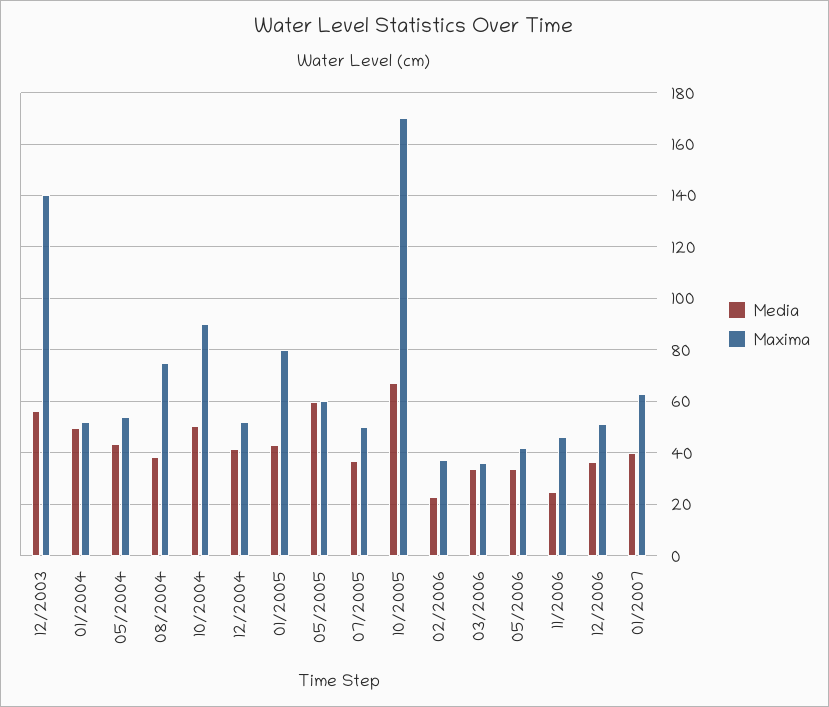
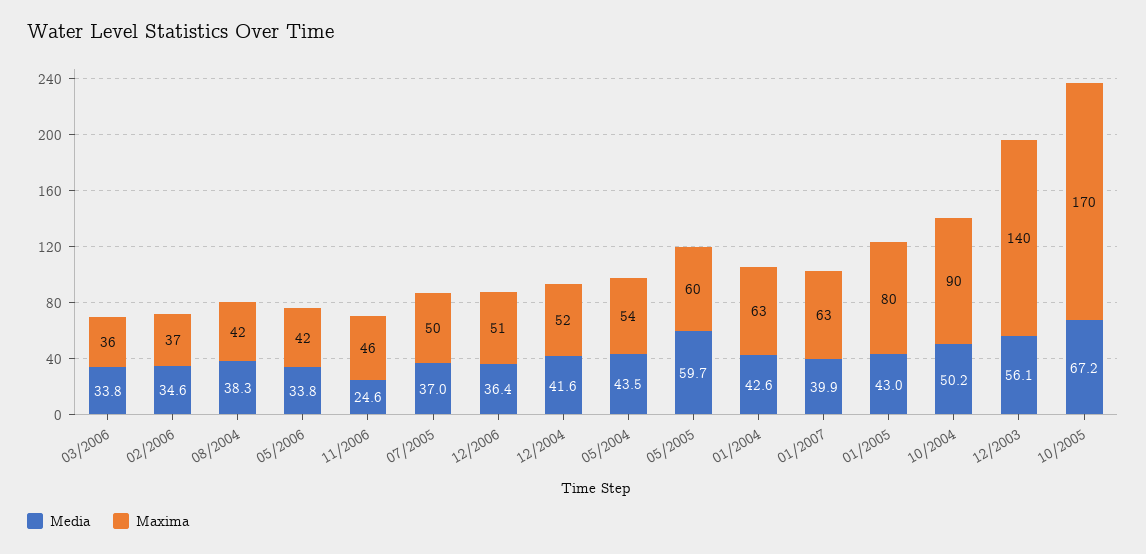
Media, 01/2004: 50 -> 42.6
Maxima, 01/2004: 52.5 -> 63
Maxima, 08/2004: 75 -> 42
Media, 02/2006: 22.5 -> 34.6

